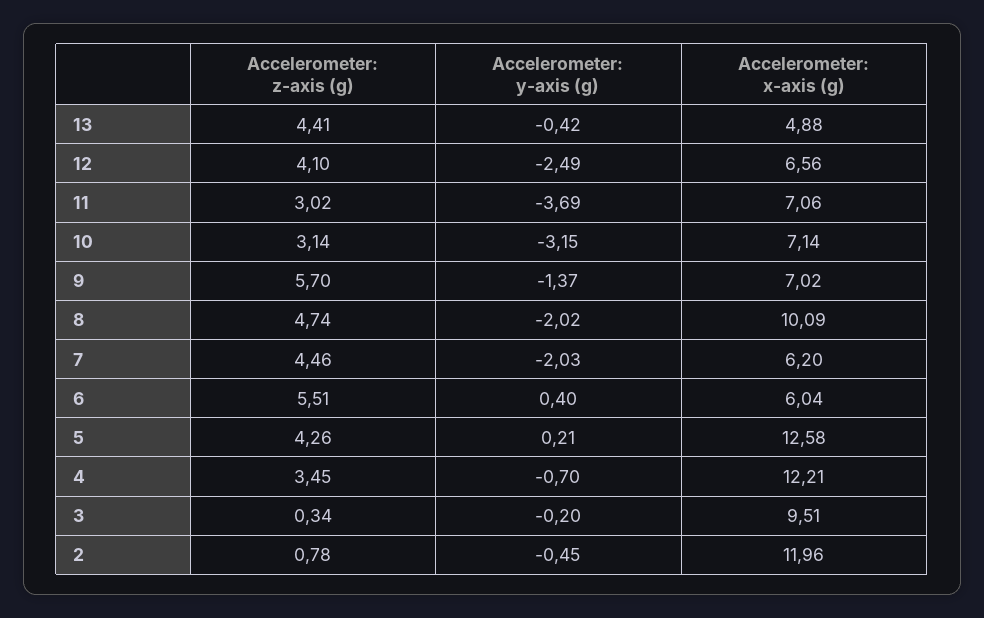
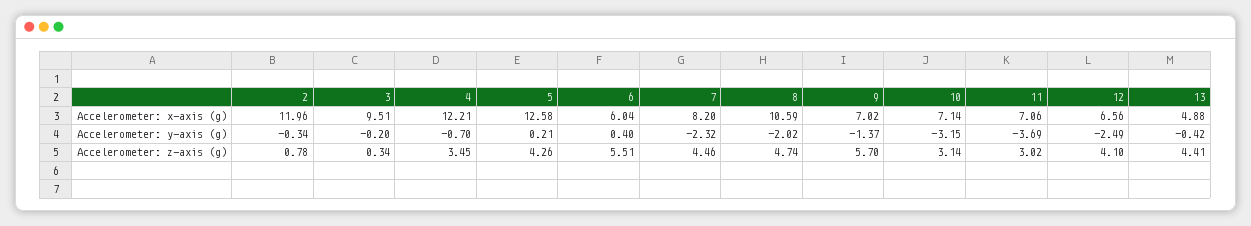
Accelerometer: x-axis (g), 8: 10.09 -> 10.59
Accelerometer: y-axis (g), 7: -2.03 -> -2.32
Accelerometer: x-axis (g), 7: 6.2 -> 8.2
Accelerometer: y-axis (g), 2: -0.45 -> -0.34

